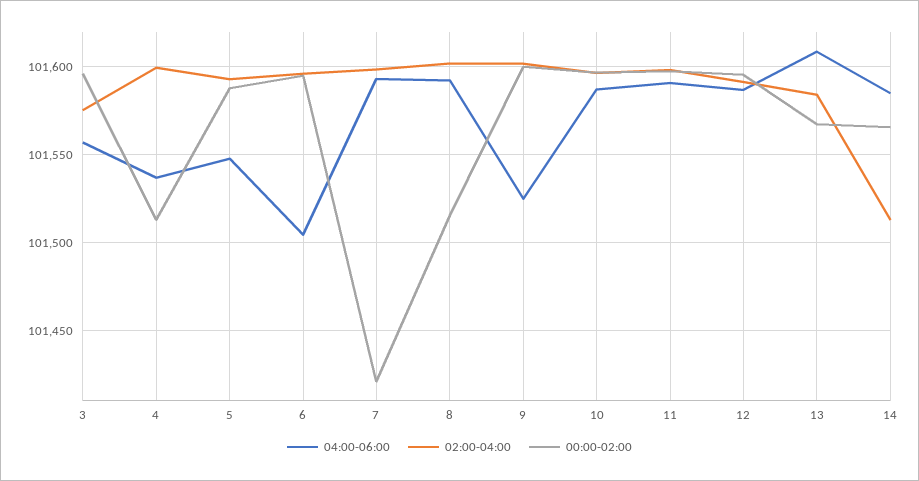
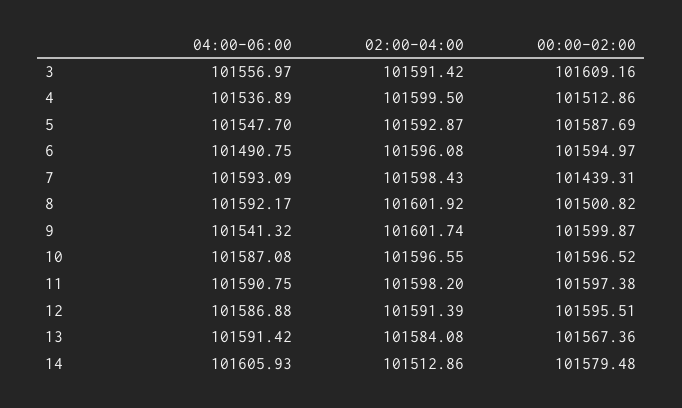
02:00-04:00, 3: 101575 -> 101591.42
00:00-02:00, 3: 101595 -> 101609.16
04:00-06:00, 6: 101505 -> 101490.75
00:00-02:00, 7: 101420 -> 101439.31
00:00-02:00, 8: 101515 -> 101500.82
04:00-06:00, 9: 101525 -> 101541.32
04:00-06:00, 13: 101610 -> 101591.42
04:00-06:00, 14: 101585 -> 101605.93
00:00-02:00, 14: 101565 -> 101579.48

